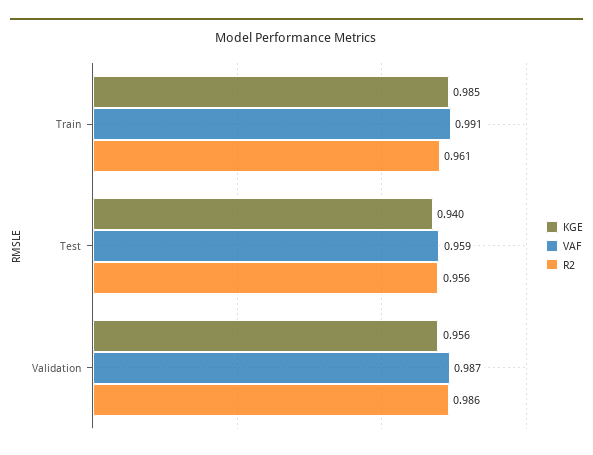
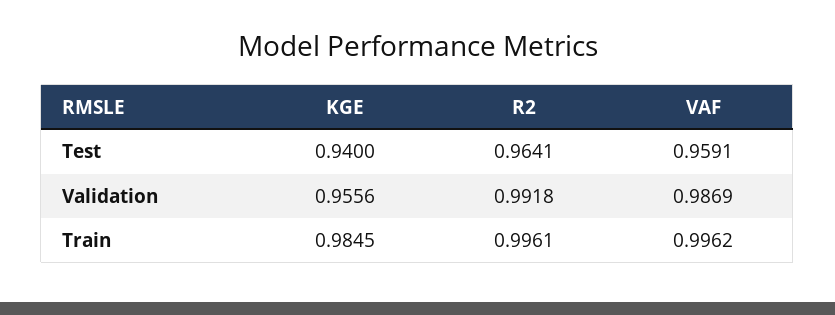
VAF, Train: 0.991 -> 0.9962
R2, Train: 0.961 -> 0.9961
R2, Test: 0.956 -> 0.9641
R2, Validation: 0.986 -> 0.9918

